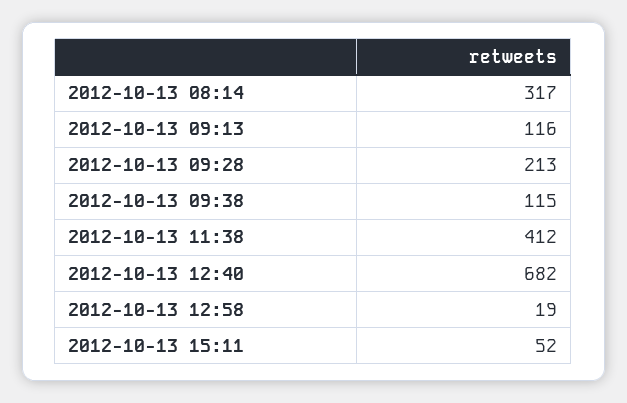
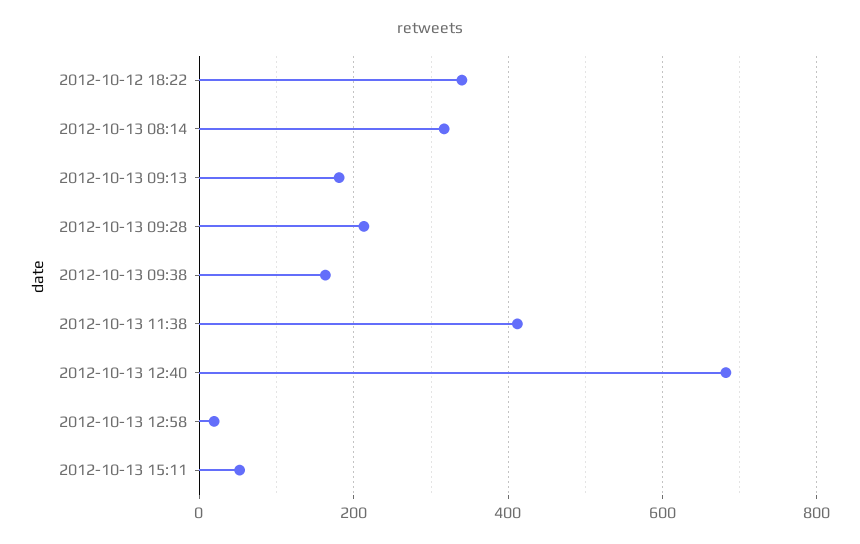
2012-10-13 09:13: 116 -> 180
2012-10-13 09:38: 115 -> 160
2012-10-12 18:22: none -> 340

